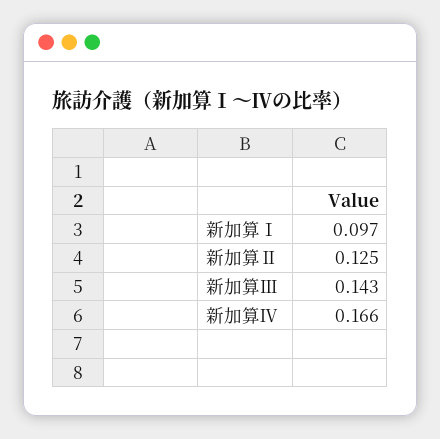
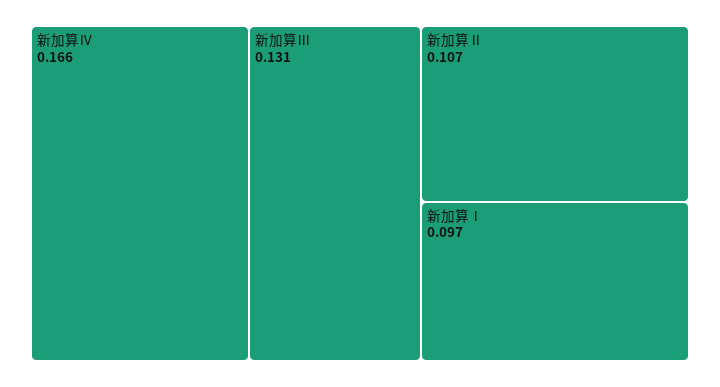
新加算Ⅱ: 0.125 -> 0.107
新加算Ⅲ: 0.143 -> 0.131

